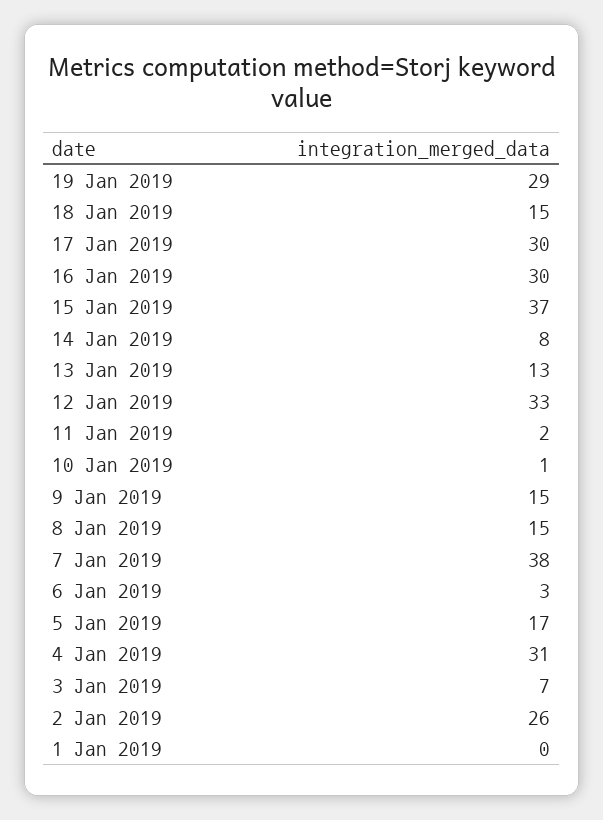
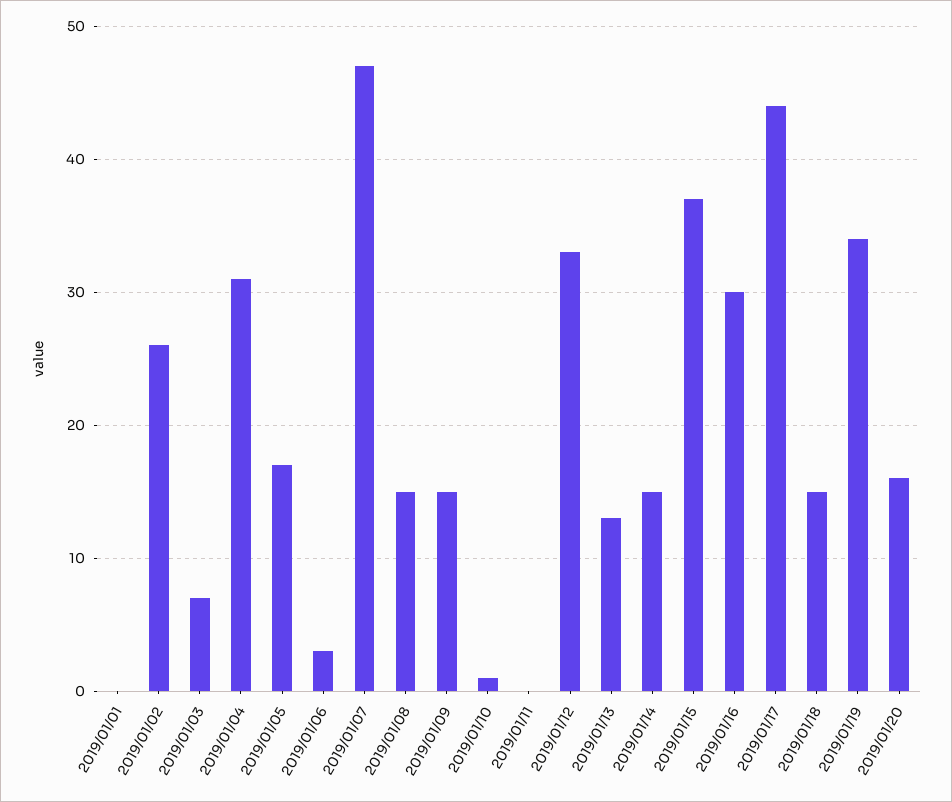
19 Jan 2019: 29 -> 34
17 Jan 2019: 30 -> 44
14 Jan 2019: 8 -> 15
11 Jan 2019: 2 -> 0
7 Jan 2019: 38 -> 47
2019/01/20: none -> 16

